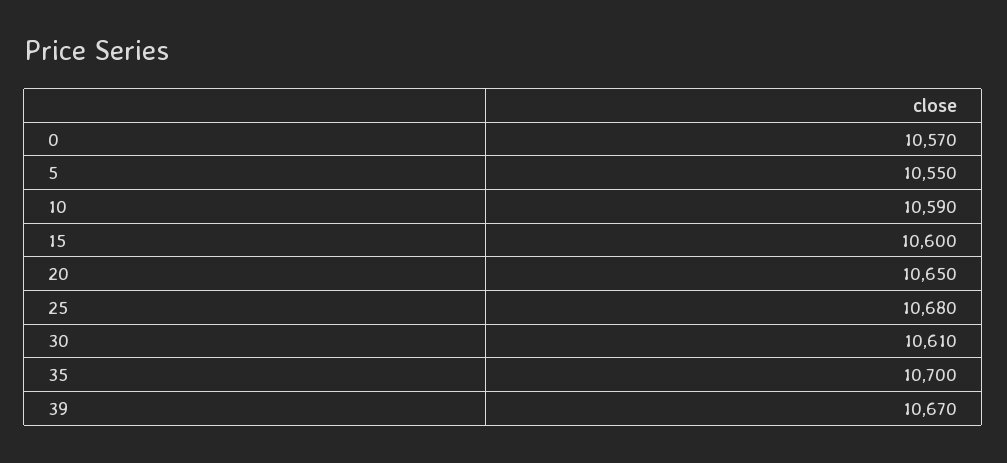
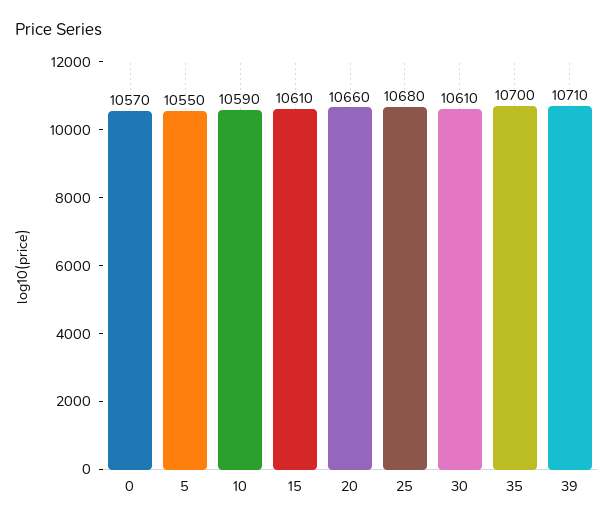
15: 10600 -> 10610
20: 10650 -> 10660
39: 10670 -> 10710

